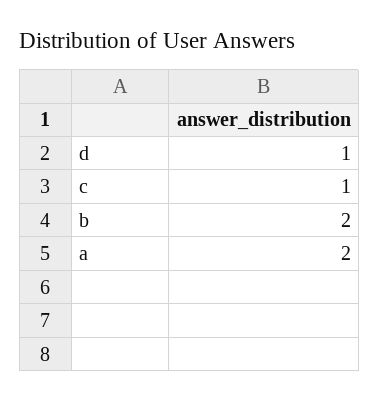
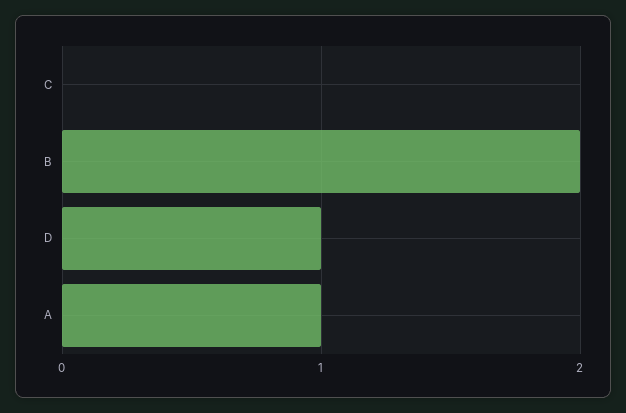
c: 1 -> 0
a: 2 -> 1

